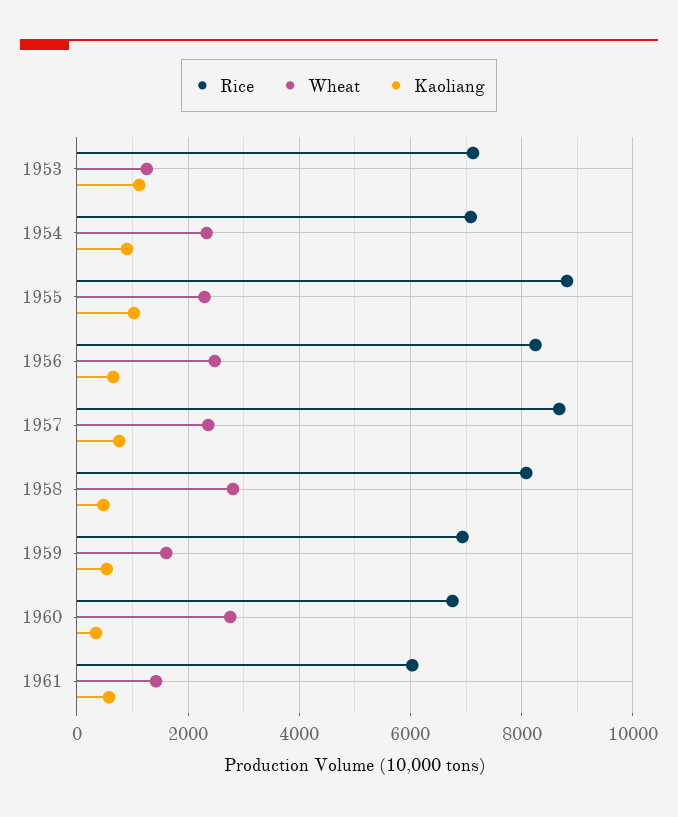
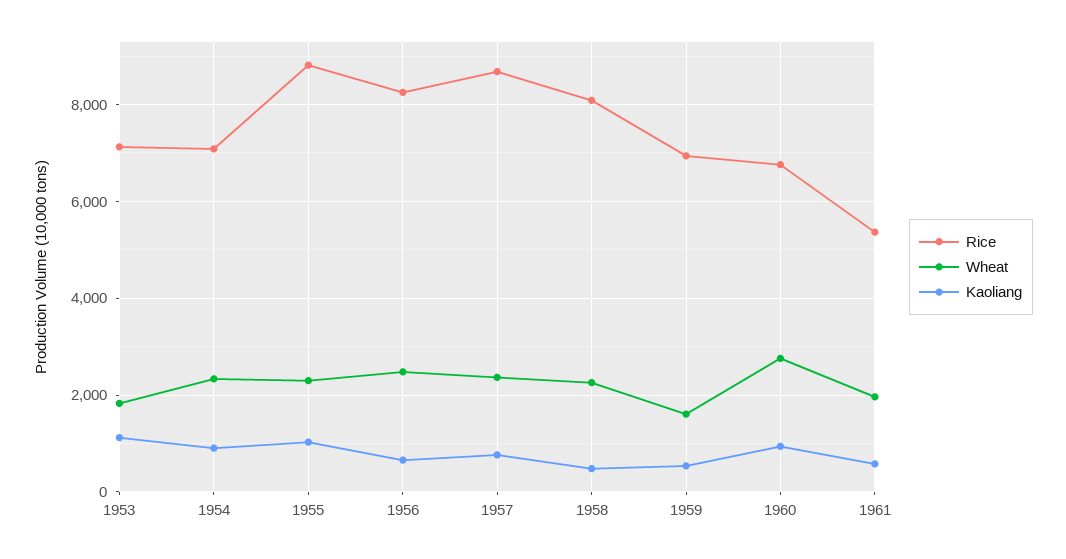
Wheat, 1953: 1200 -> 1800
Wheat, 1958: 2800 -> 2200
Kaoliang, 1960: 400 -> 1000
Rice, 1961: 6000 -> 5400
Wheat, 1961: 1400 -> 2000

